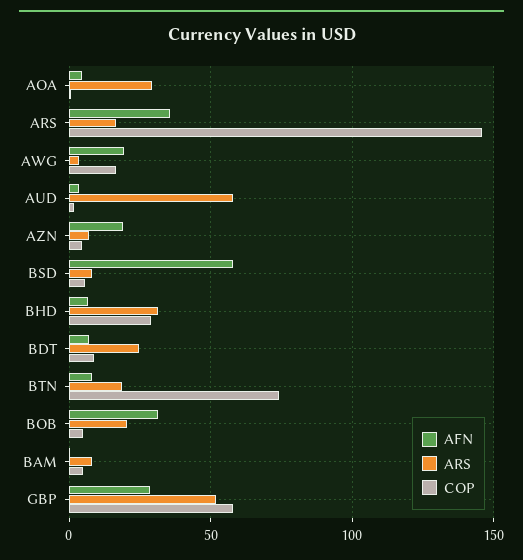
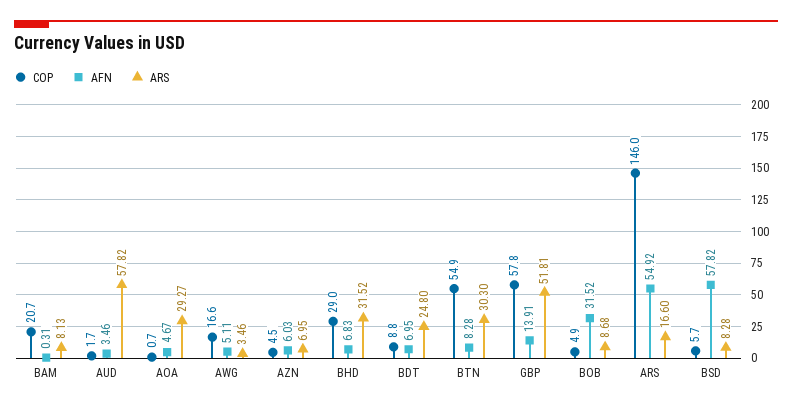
AFN, ARS: 35 -> 54.92
AFN, AWG: 20 -> 5.11
AFN, AZN: 20 -> 6.03
ARS, BTN: 20 -> 30.3
COP, BTN: 75 -> 54.9
ARS, BOB: 20 -> 8.68
COP, BAM: 5 -> 20.7
AFN, GBP: 30 -> 13.91

